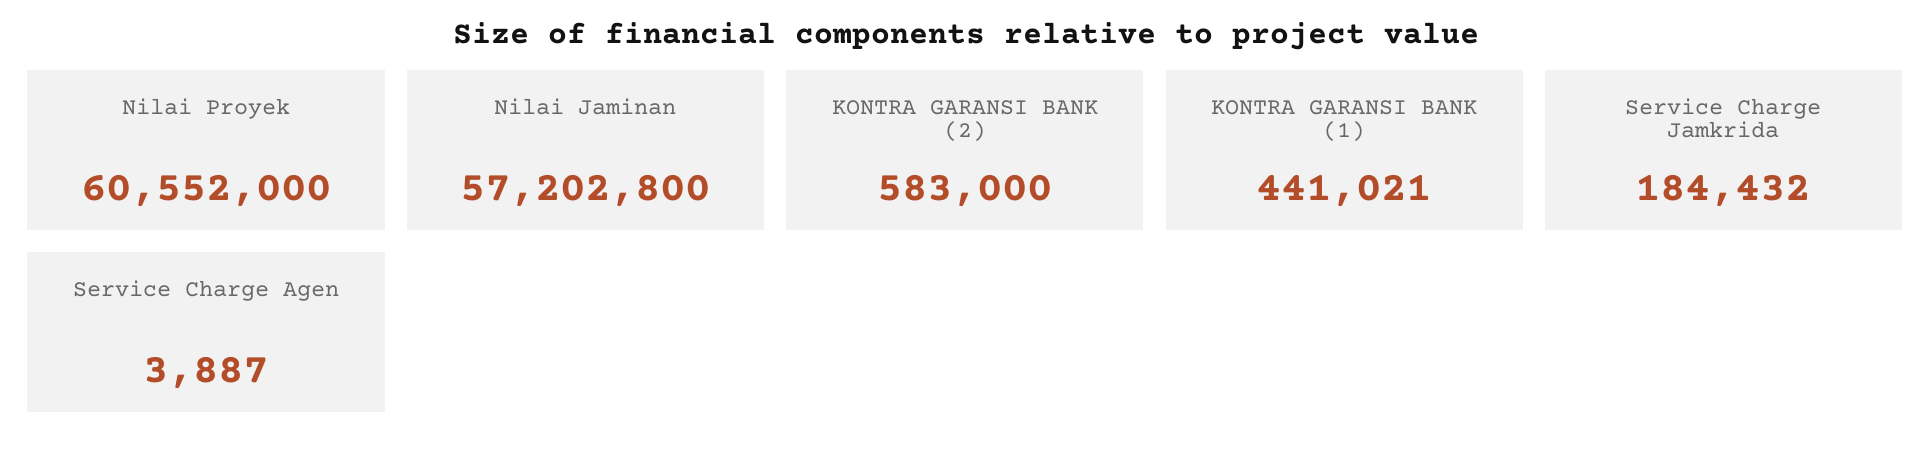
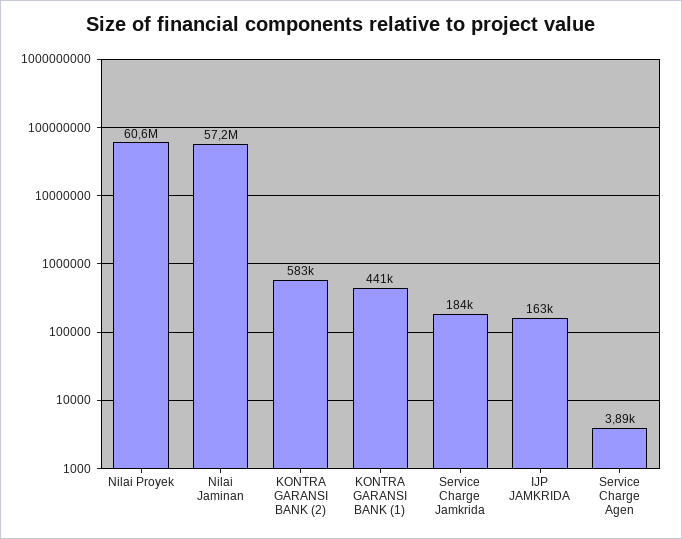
IJP JAMKRIDA: none -> 163000

